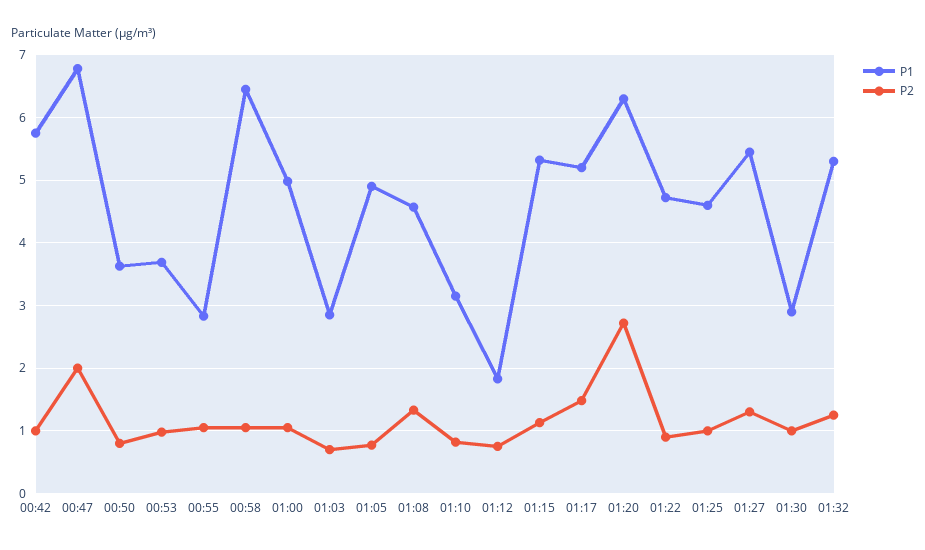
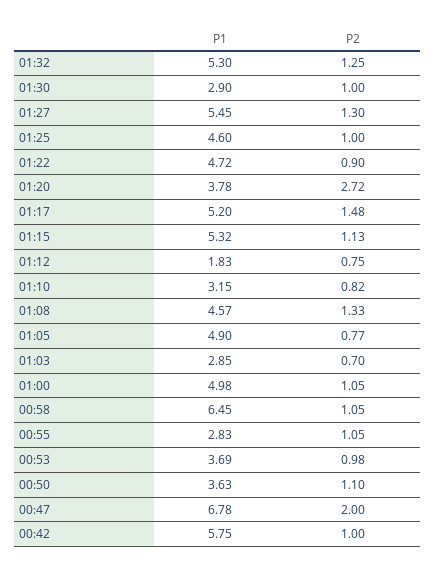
P2, 00:50: 0.8 -> 1.1
P1, 01:20: 6.3 -> 3.78

